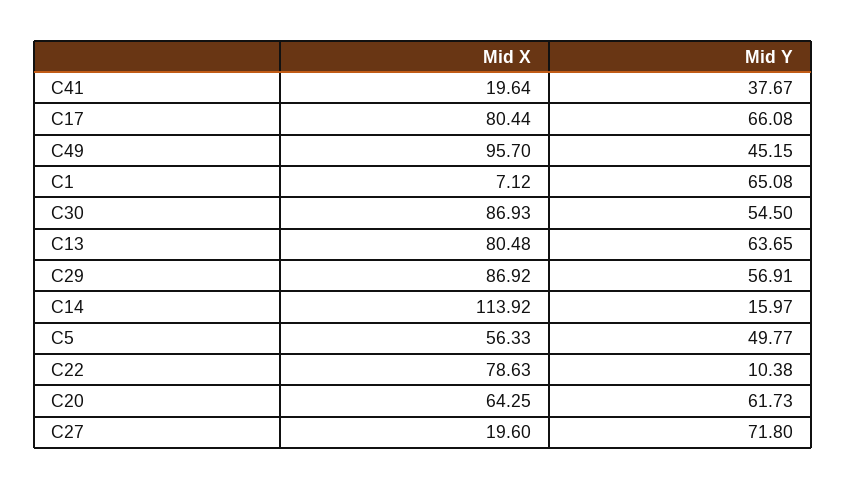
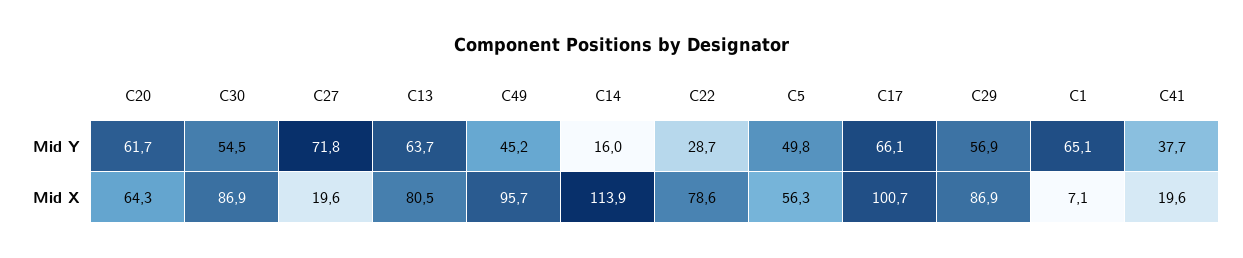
Mid X, C17: 80.44 -> 100.7
Mid Y, C22: 10.38 -> 28.7

